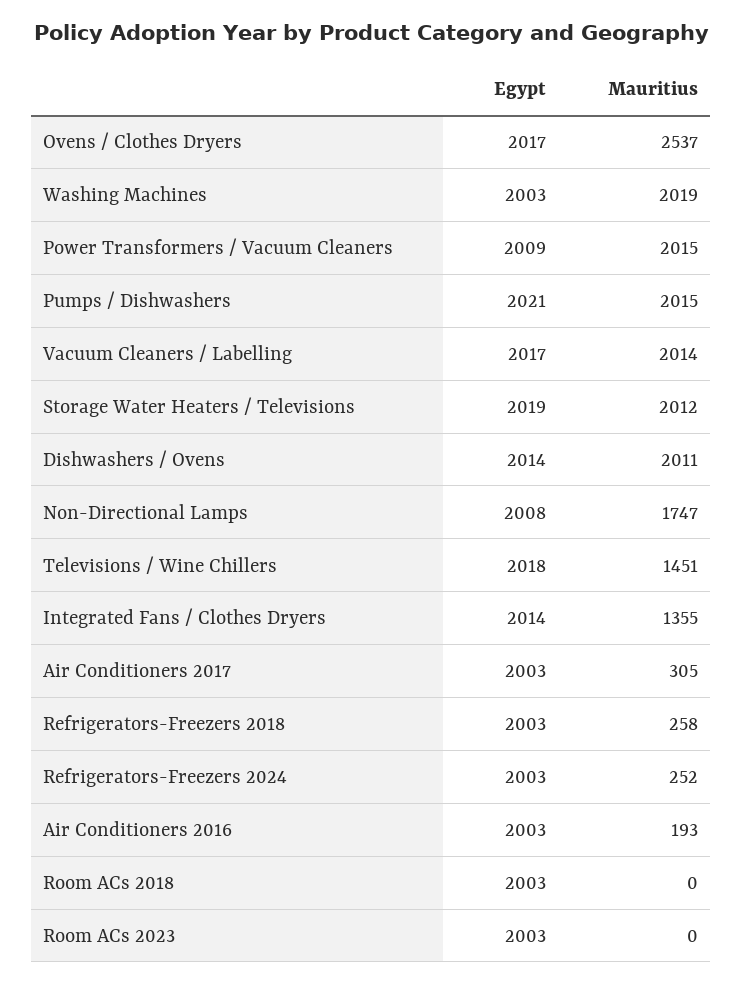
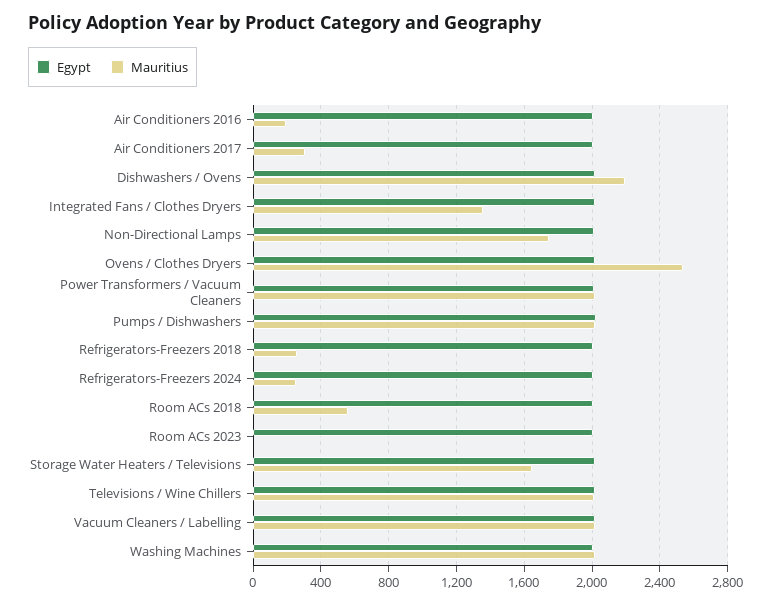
Mauritius, Storage Water Heaters / Televisions: 2012 -> 1650
Mauritius, Dishwashers / Ovens: 2011 -> 2200
Mauritius, Televisions / Wine Chillers: 1451 -> 2000
Mauritius, Room ACs 2018: 0 -> 550

